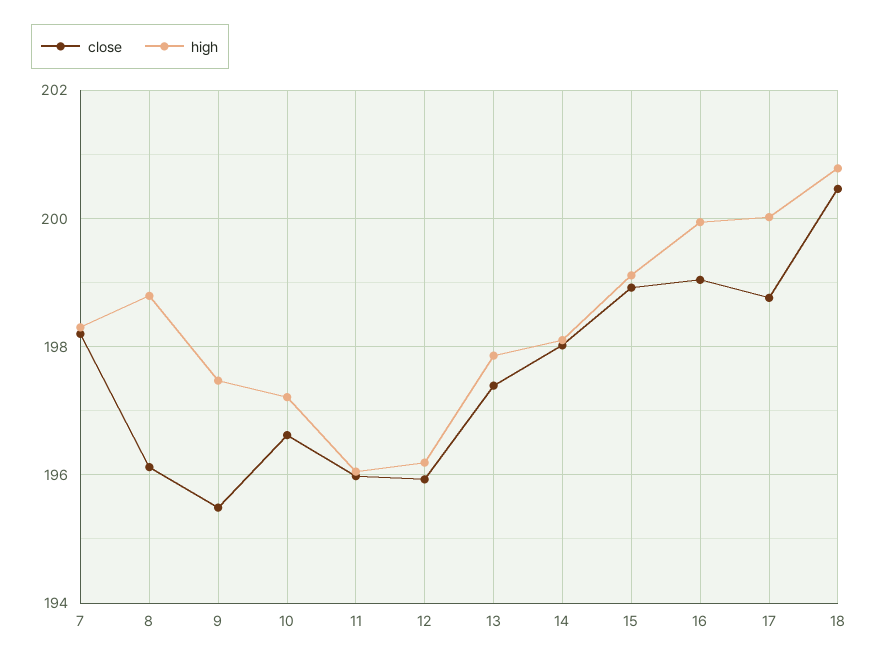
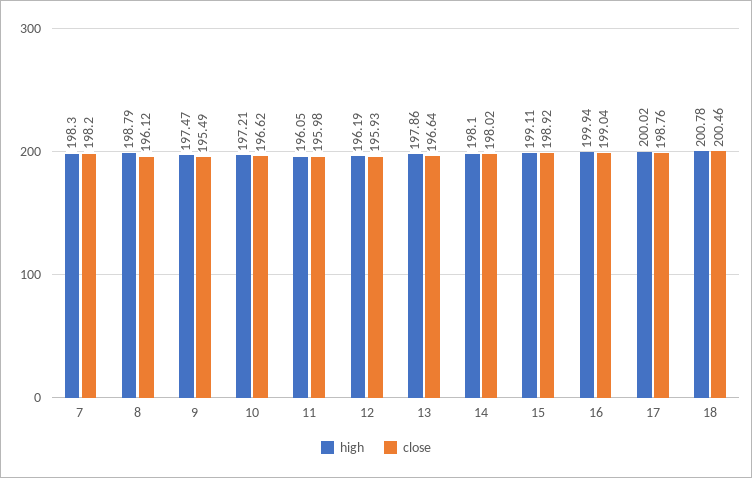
close, 13: 197.4 -> 196.64

